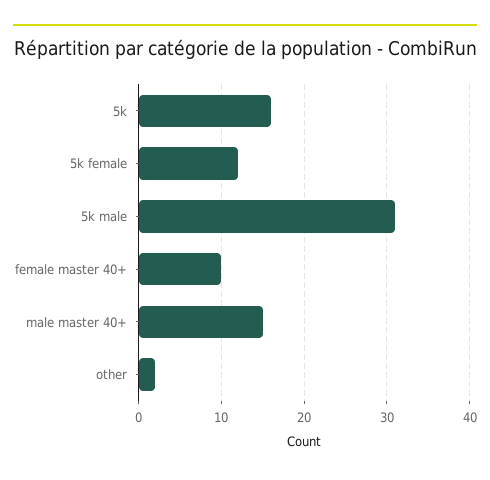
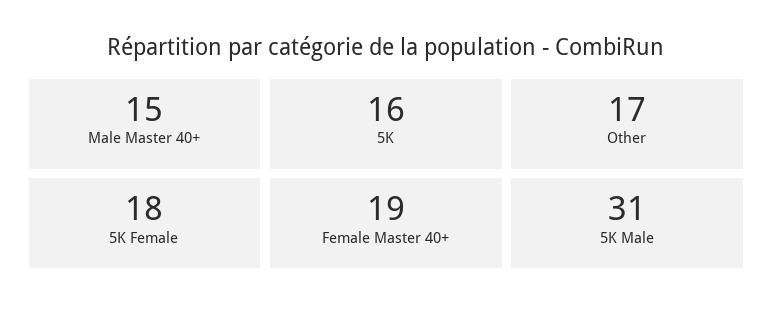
5k female: 12 -> 18
female master 40+: 10 -> 19
other: 2 -> 17

